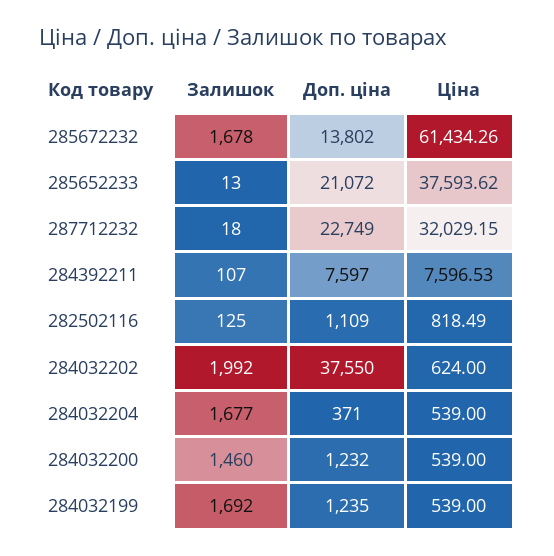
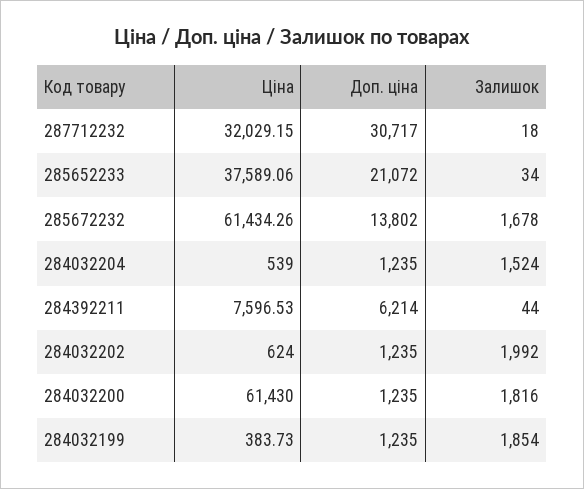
Залишок, 285652233: 13 -> 34
Ціна, 285652233: 37593.62 -> 37589.06
Доп. ціна, 287712232: 22749 -> 30717
Залишок, 284392211: 107 -> 44
Доп. ціна, 284392211: 7597 -> 6214
Залишок, 282502116: 125 -> none
Доп. ціна, 282502116: 1109 -> none
Ціна, 282502116: 818.49 -> none
Доп. ціна, 284032202: 37550 -> 1235
Залишок, 284032204: 1677 -> 1524
Доп. ціна, 284032204: 371 -> 1235
Залишок, 284032200: 1460 -> 1816
Доп. ціна, 284032200: 1232 -> 1235
Ціна, 284032200: 539 -> 61430
Залишок, 284032199: 1692 -> 1854
Ціна, 284032199: 539 -> 383.73

